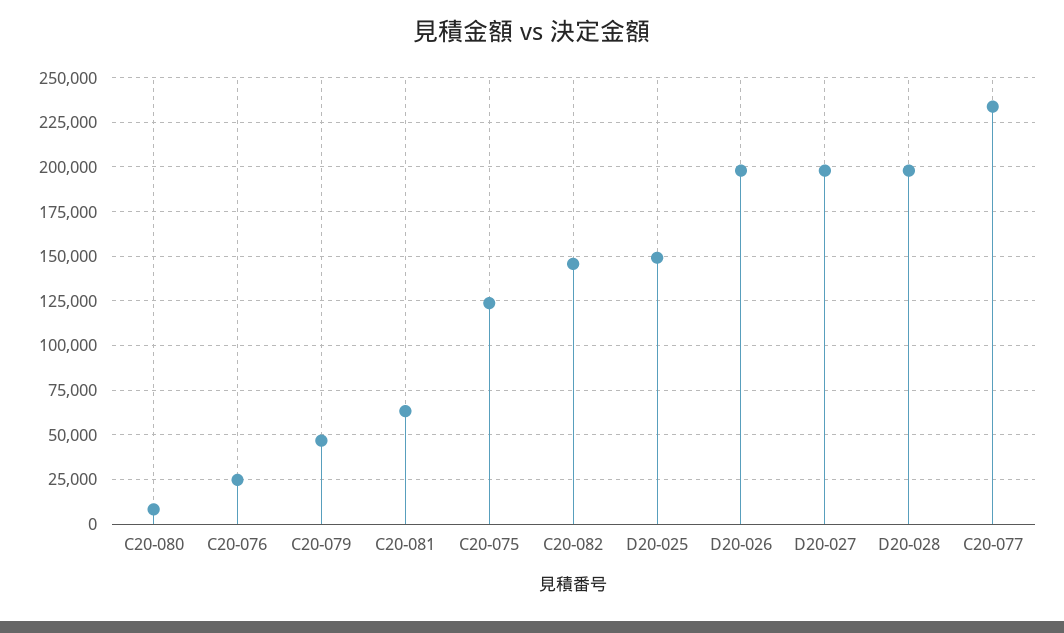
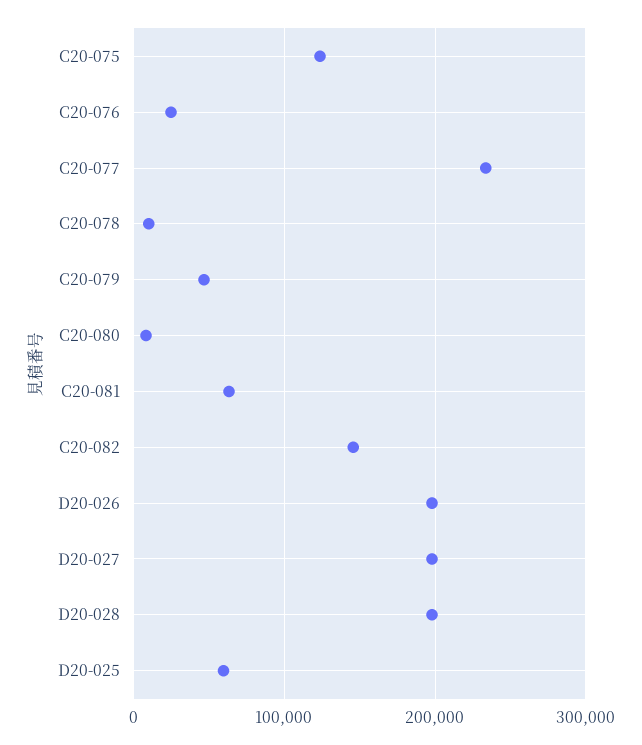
D20-025: 150000 -> 60000
C20-078: none -> 10000

